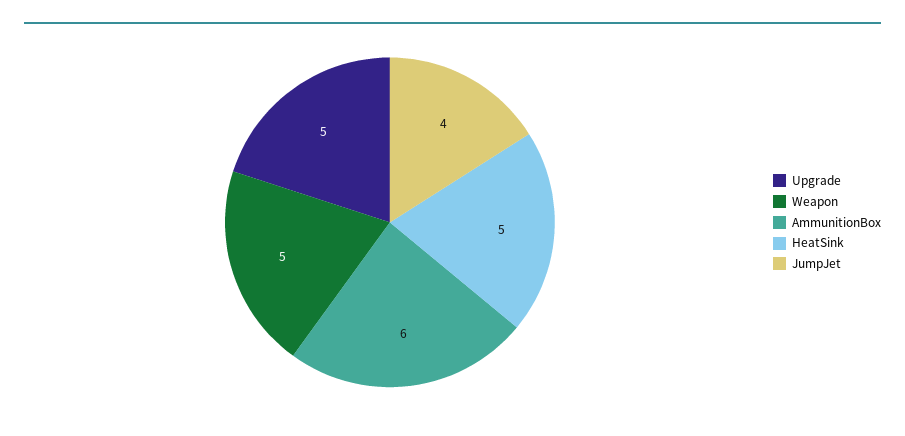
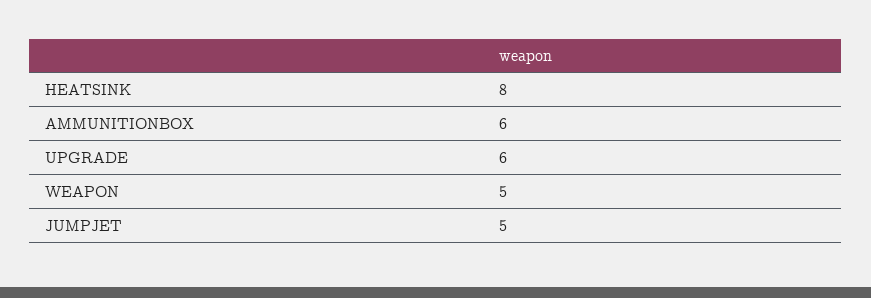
Upgrade: 5 -> 6
HeatSink: 5 -> 8
JumpJet: 4 -> 5

